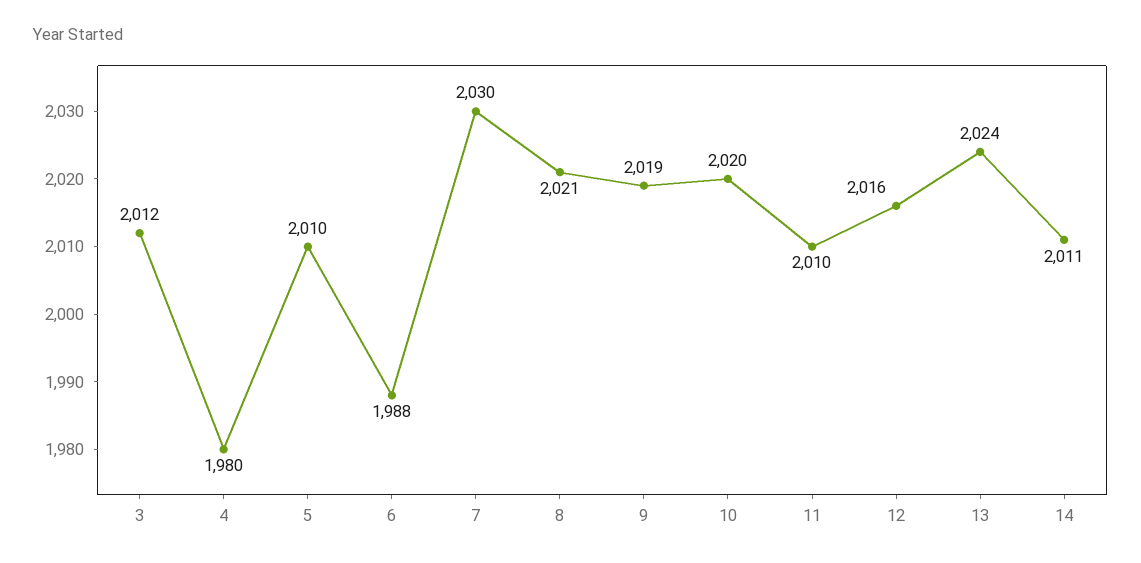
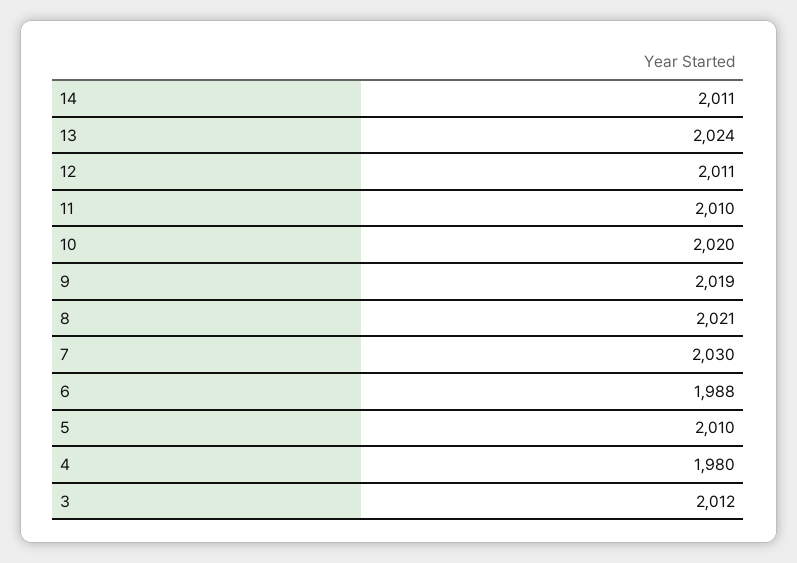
12: 2016 -> 2011

